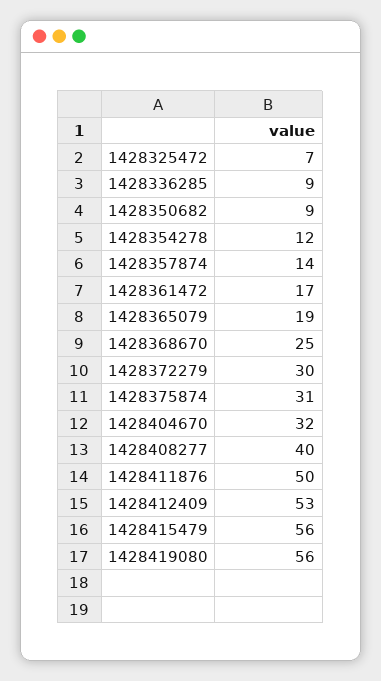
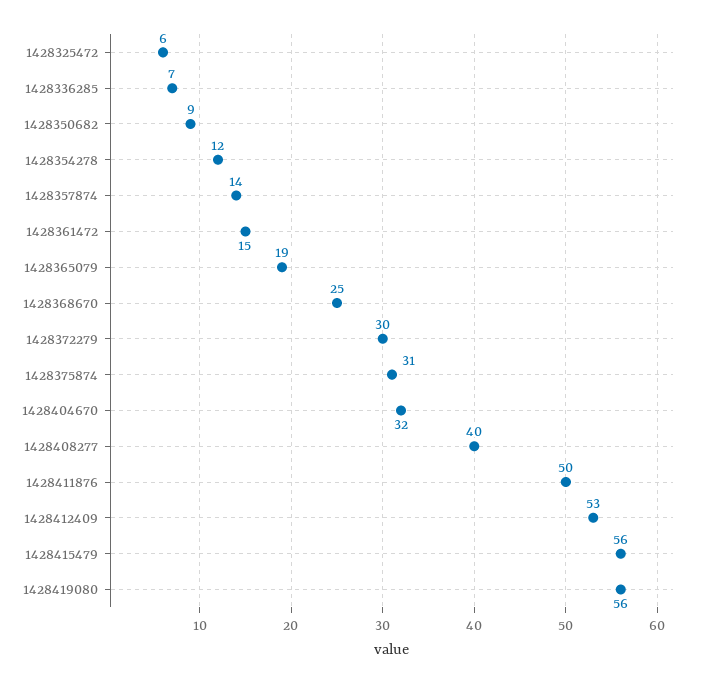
1428325472: 7 -> 6
1428336285: 9 -> 7
1428361472: 17 -> 15

